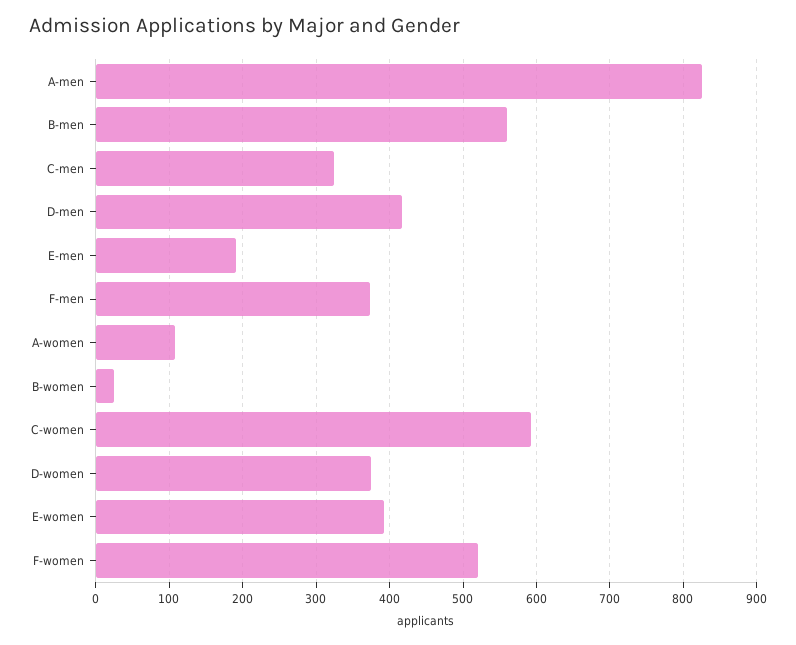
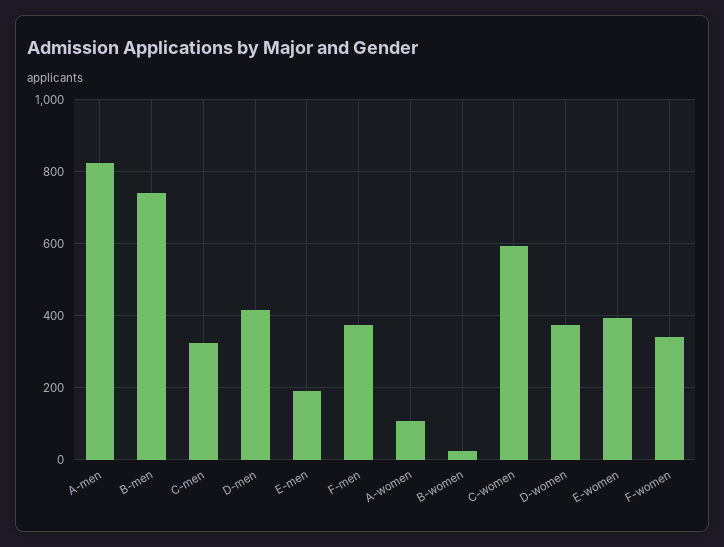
B-men: 560 -> 740
F-women: 520 -> 340

